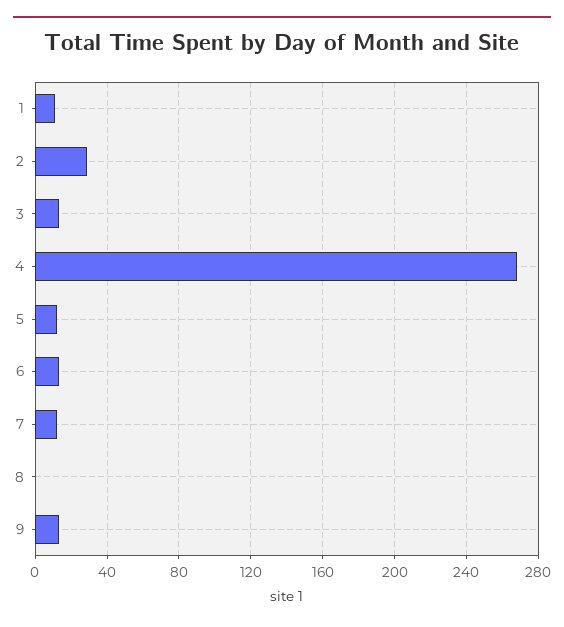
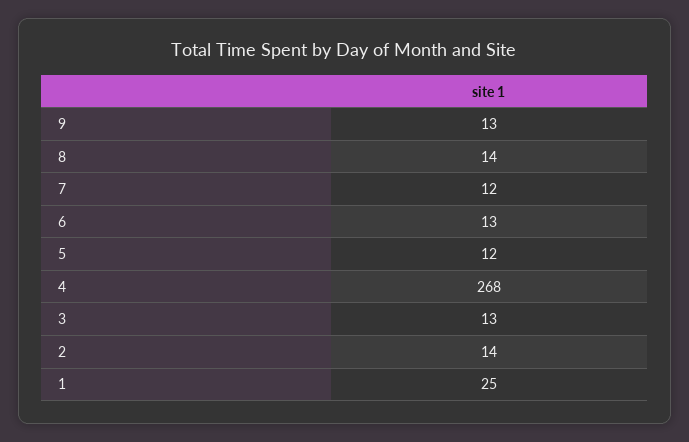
1: 10 -> 25
2: 30 -> 14
8: 0 -> 14

